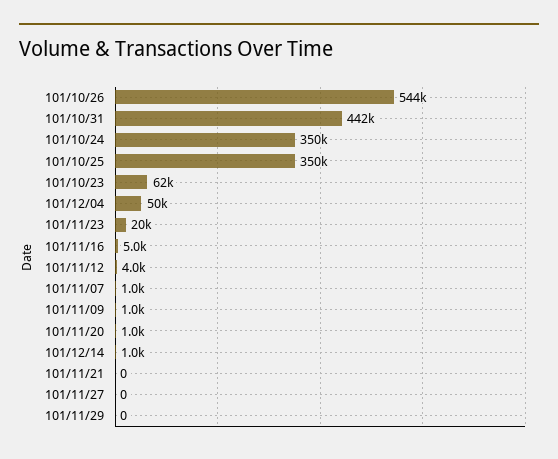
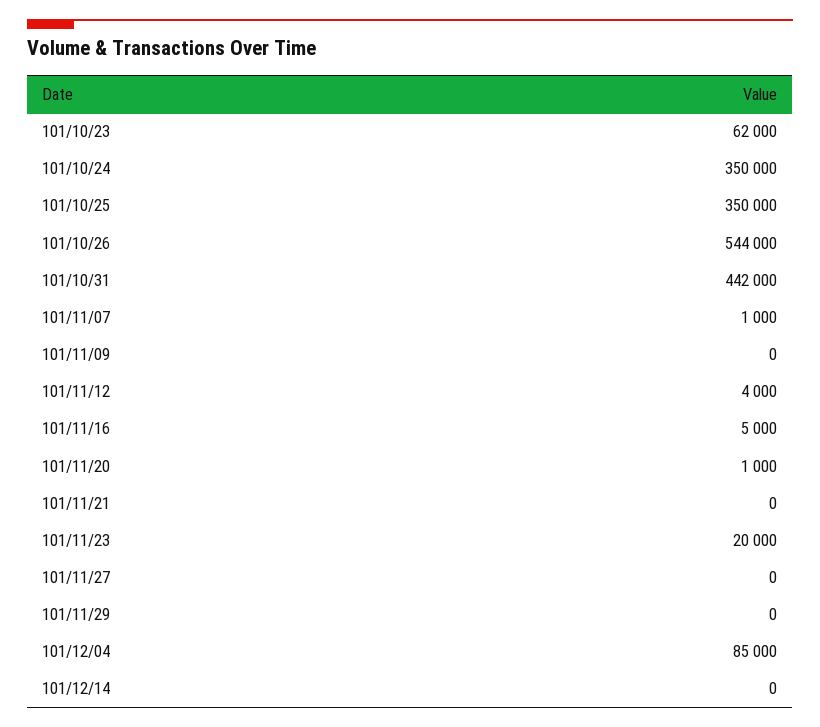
101/12/04: 50000 -> 85000
101/11/09: 1000 -> 0
101/12/14: 1000 -> 0

